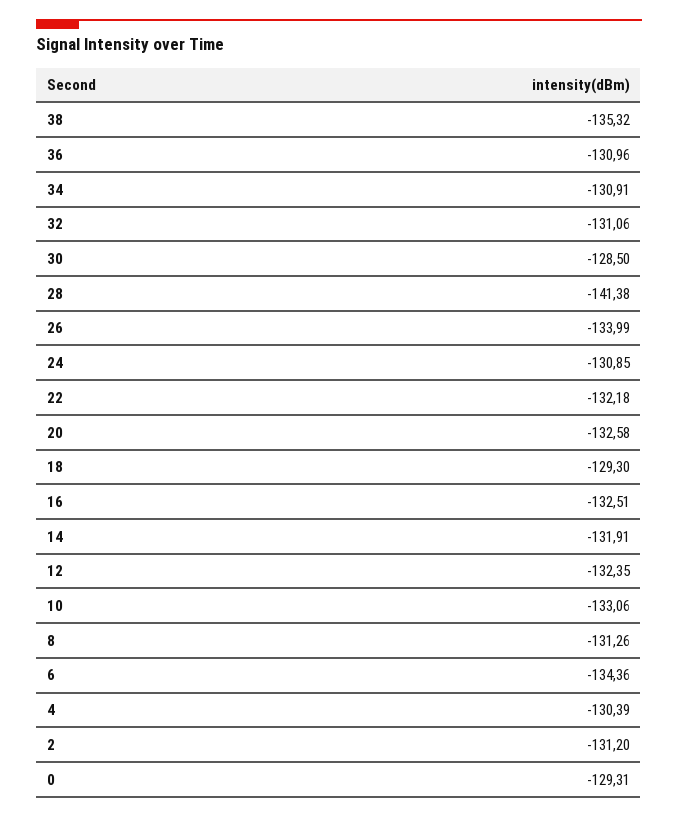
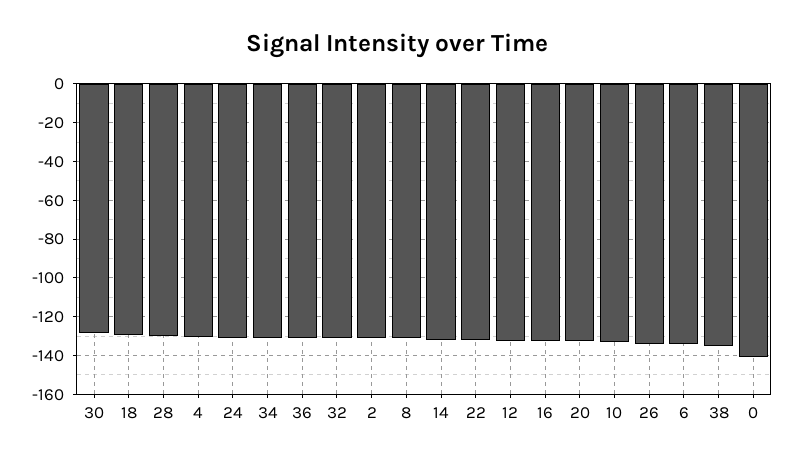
28: -141.38 -> -130
0: -129.31 -> -140

